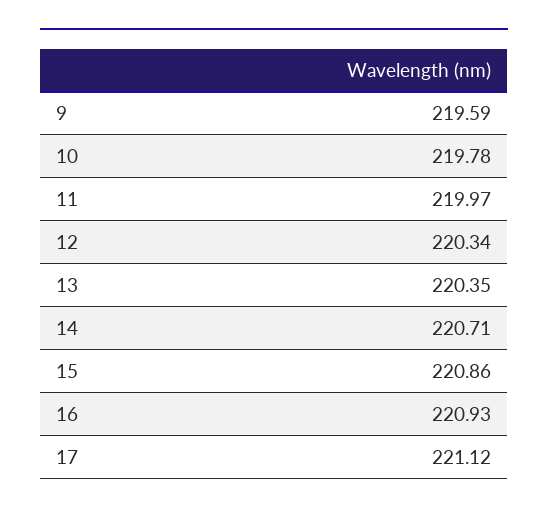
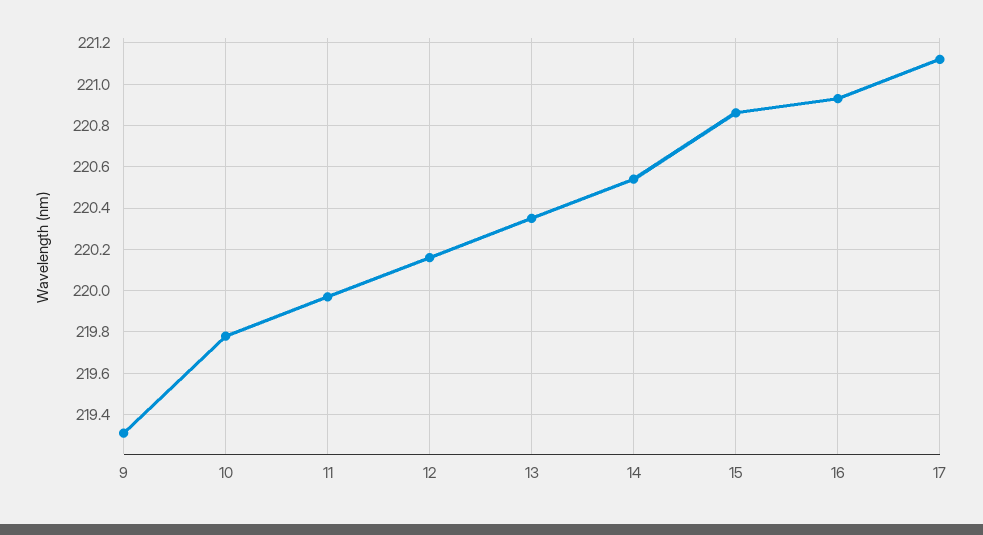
9: 219.59 -> 219.3
12: 220.34 -> 220.15
14: 220.71 -> 220.55

